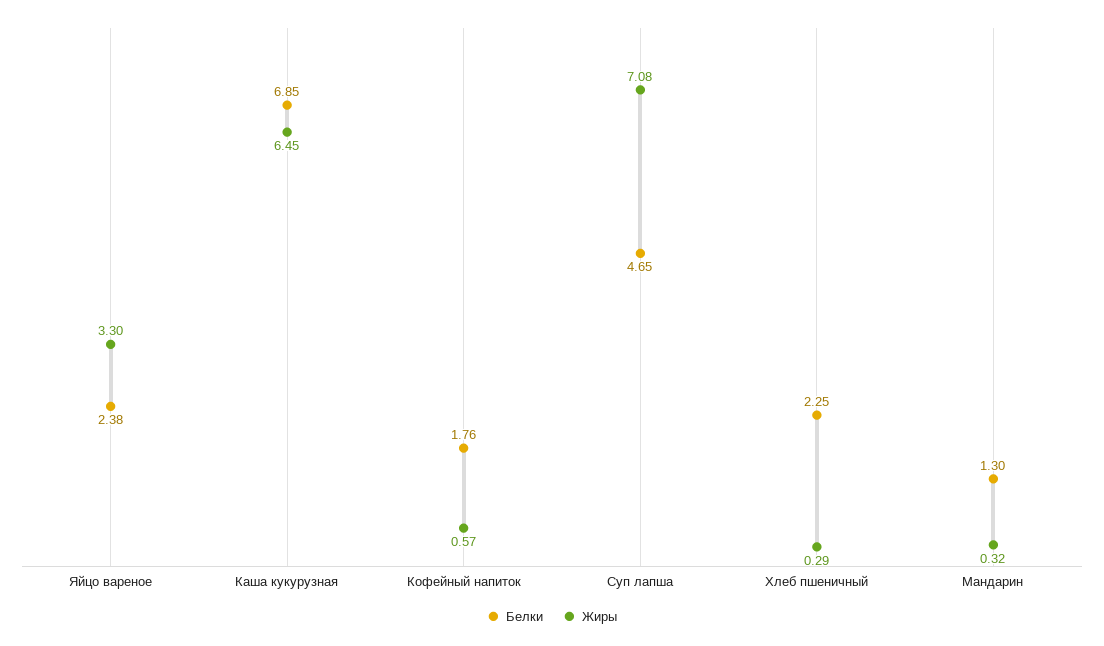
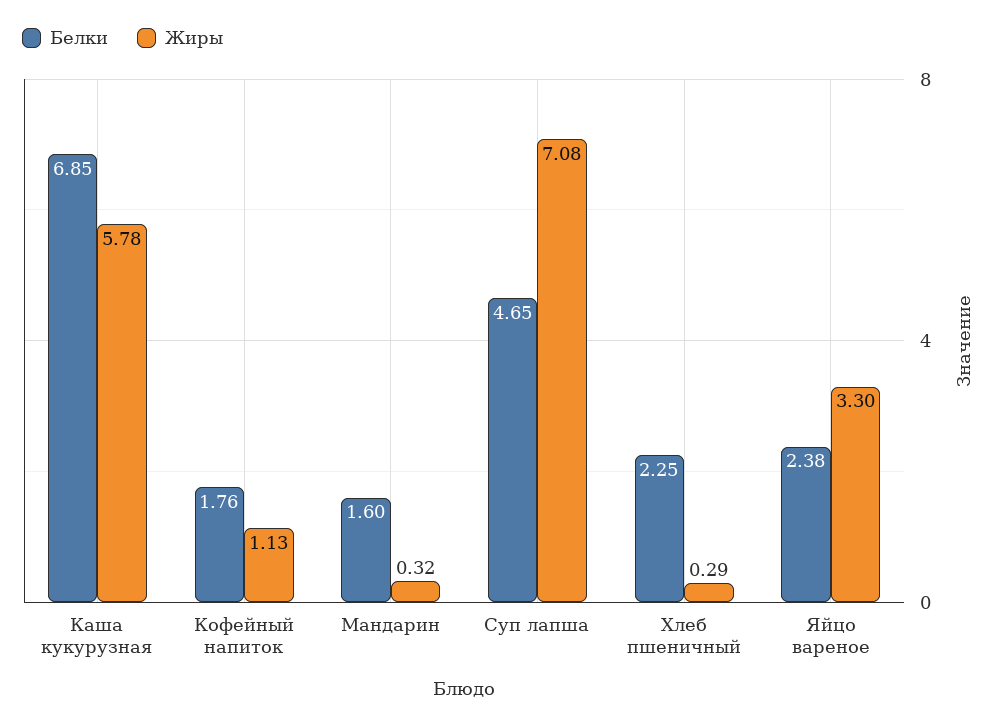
Жиры, Каша кукурузная: 6.45 -> 5.78
Жиры, Кофейный напиток: 0.57 -> 1.13
Белки, Мандарин: 1.3 -> 1.6

